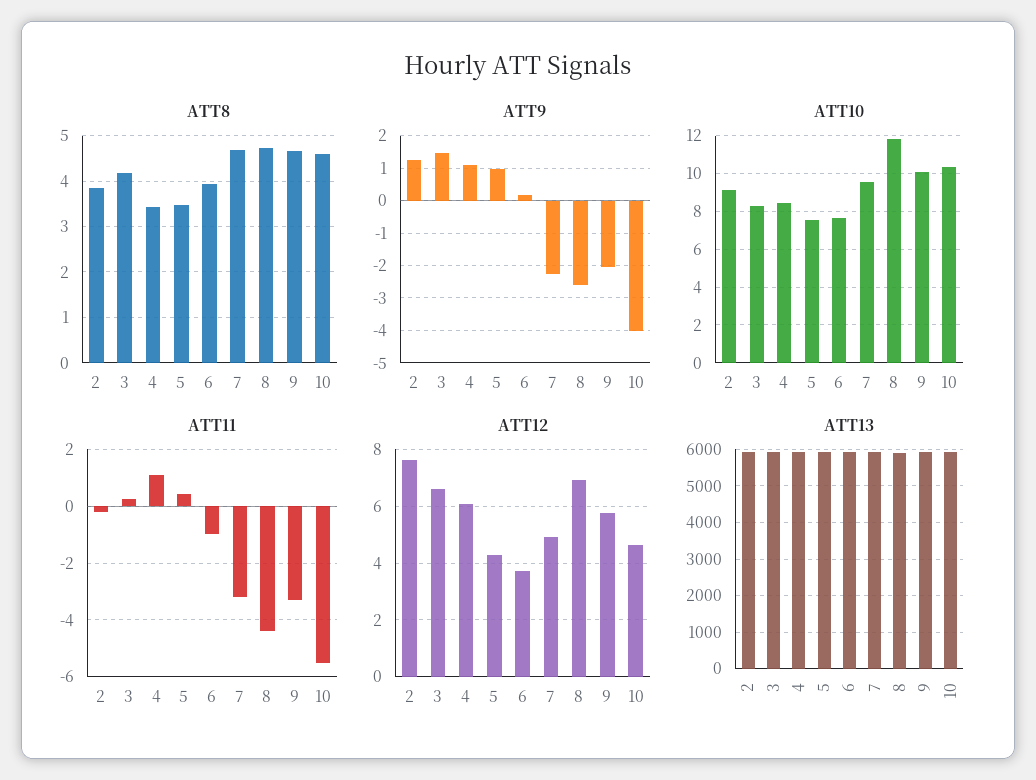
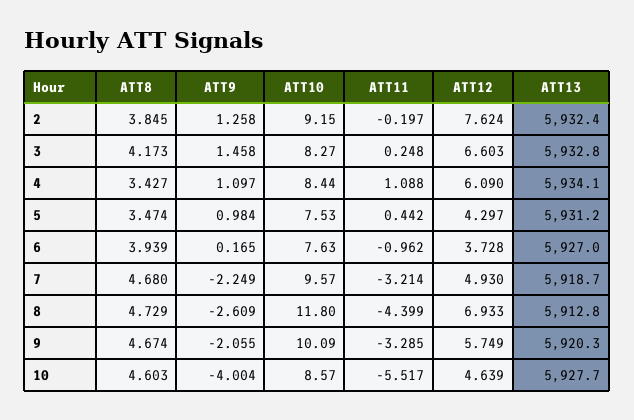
ATT10, 10: 10.5 -> 8.57

